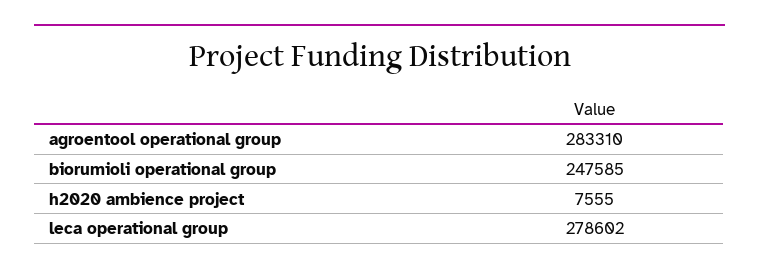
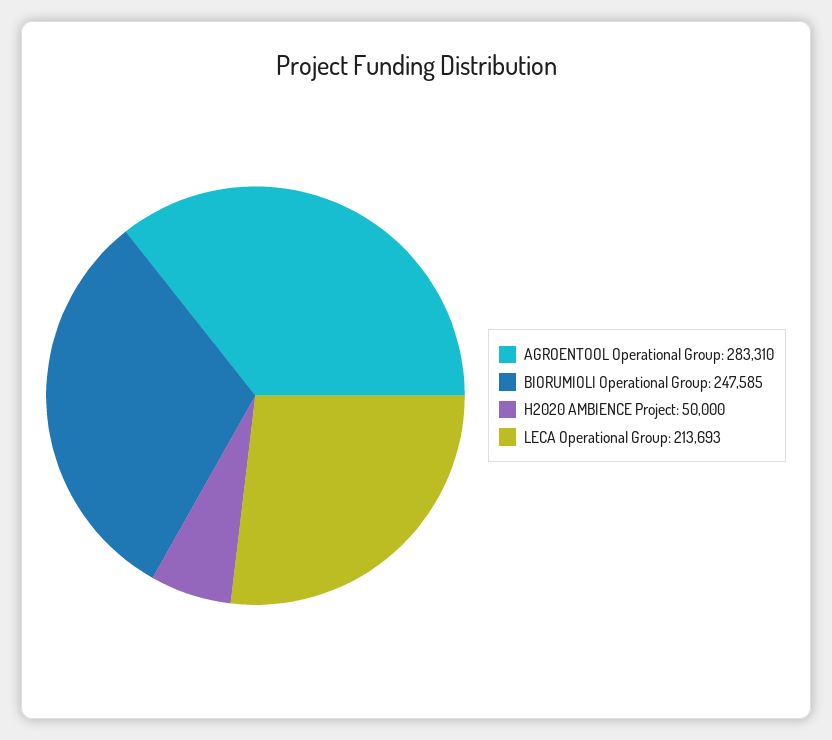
h2020 ambience project: 7555 -> 50000
leca operational group: 278602 -> 213693

